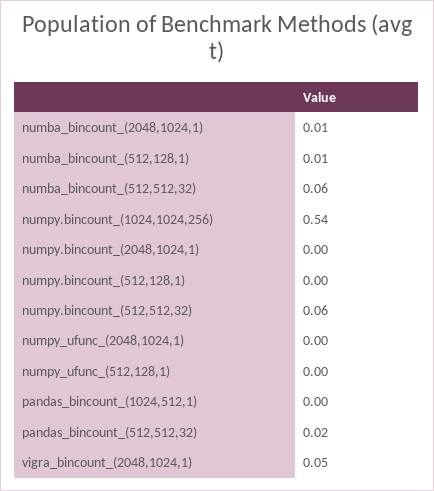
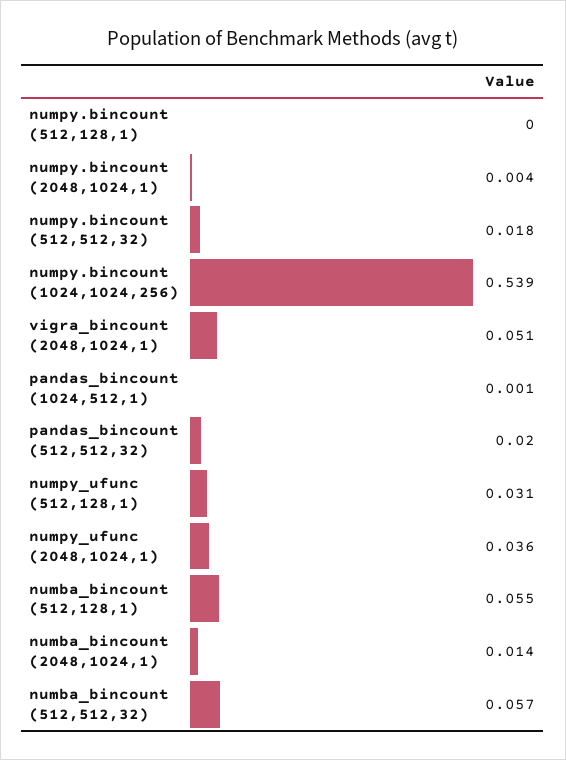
numba_bincount_(512,128,1): 0.01 -> 0.055
numpy.bincount_(512,512,32): 0.06 -> 0.018
numpy_ufunc_(2048,1024,1): 0 -> 0.036
numpy_ufunc_(512,128,1): 0 -> 0.031

